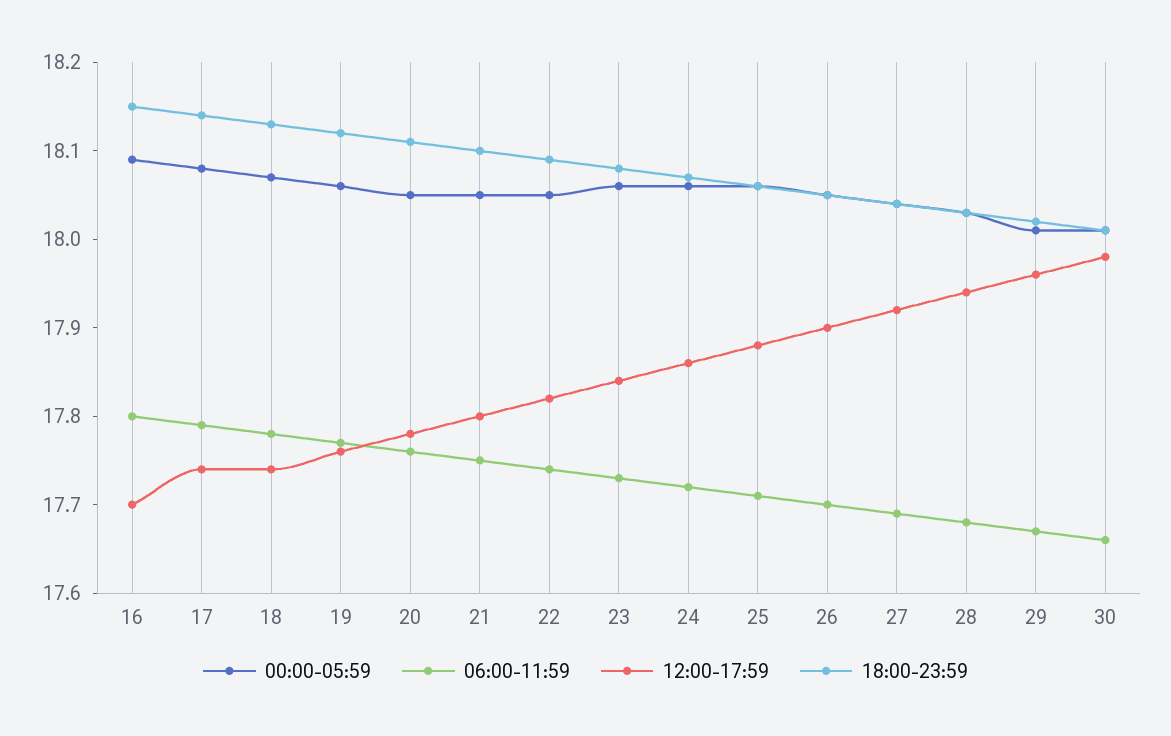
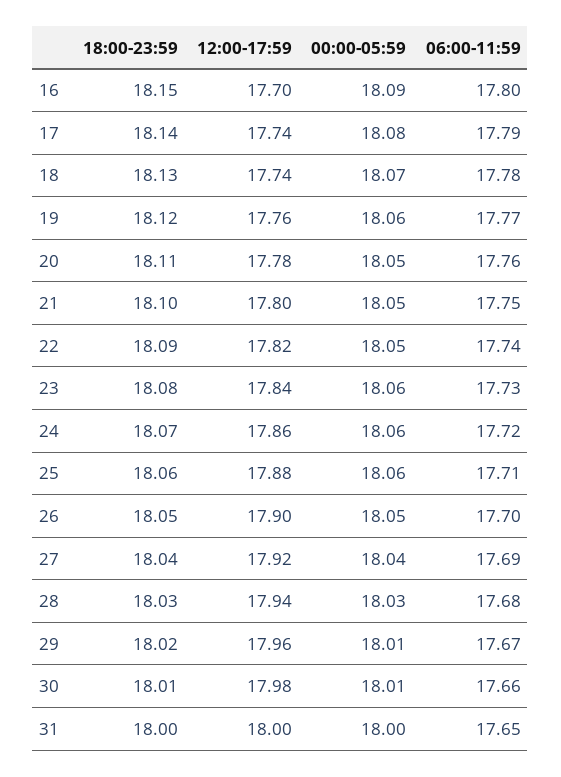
18:00-23:59, 31: none -> 18
12:00-17:59, 31: none -> 18
00:00-05:59, 31: none -> 18
06:00-11:59, 31: none -> 17.65

